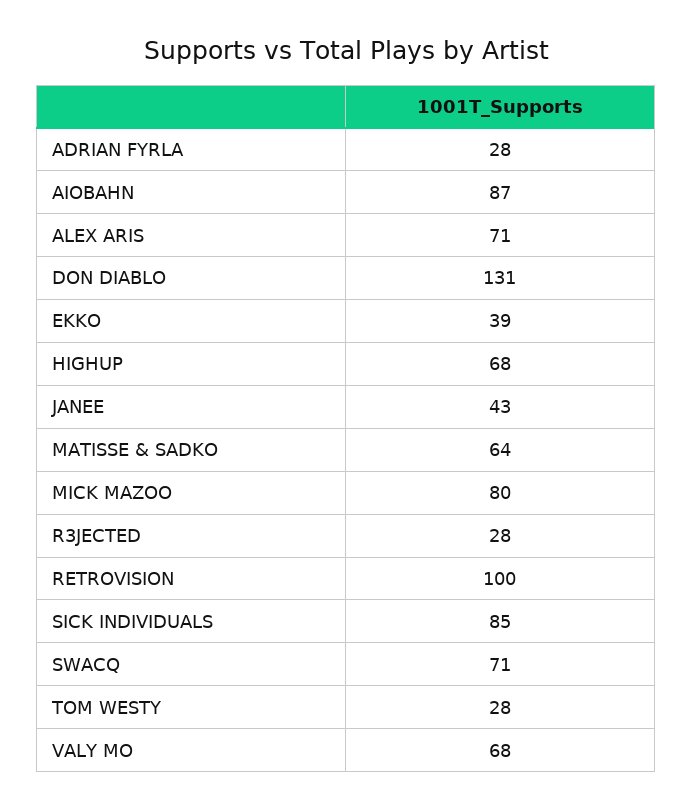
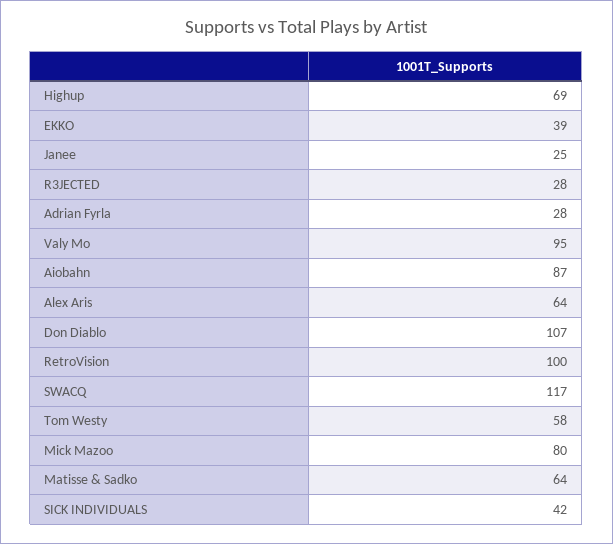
ALEX ARIS: 71 -> 64
DON DIABLO: 131 -> 107
HIGHUP: 68 -> 69
JANEE: 43 -> 25
SICK INDIVIDUALS: 85 -> 42
SWACQ: 71 -> 117
TOM WESTY: 28 -> 58
VALY MO: 68 -> 95

